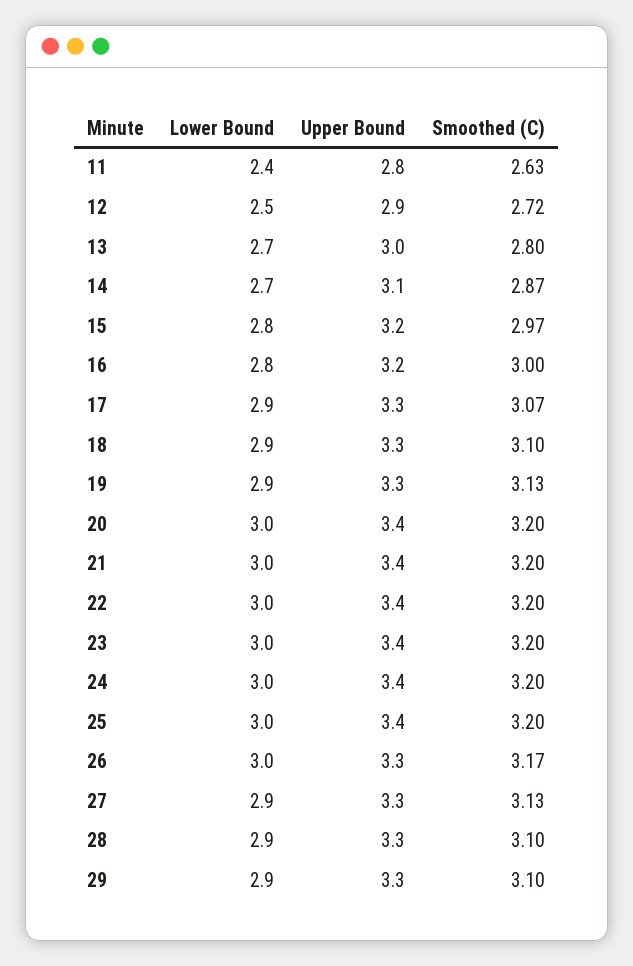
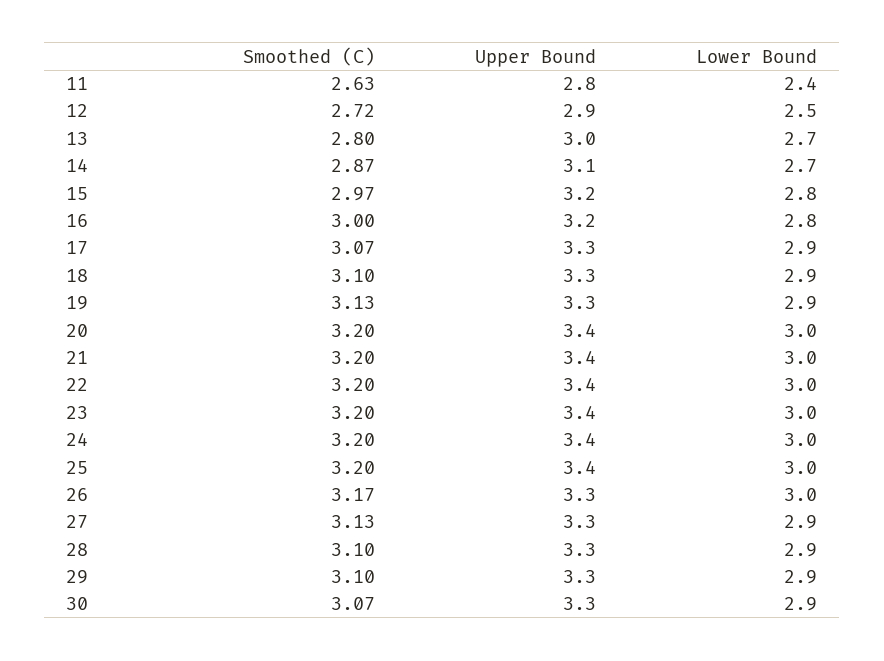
Smoothed (C), 30: none -> 3.07
Upper Bound, 30: none -> 3.3
Lower Bound, 30: none -> 2.9

